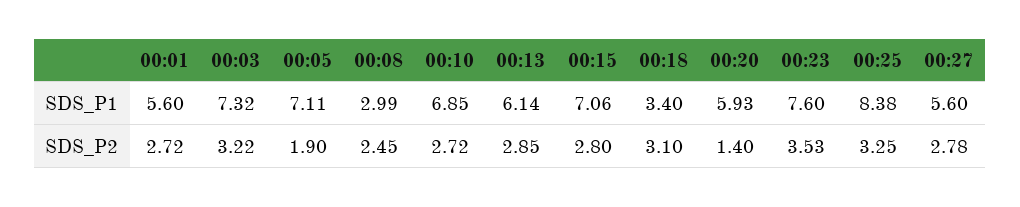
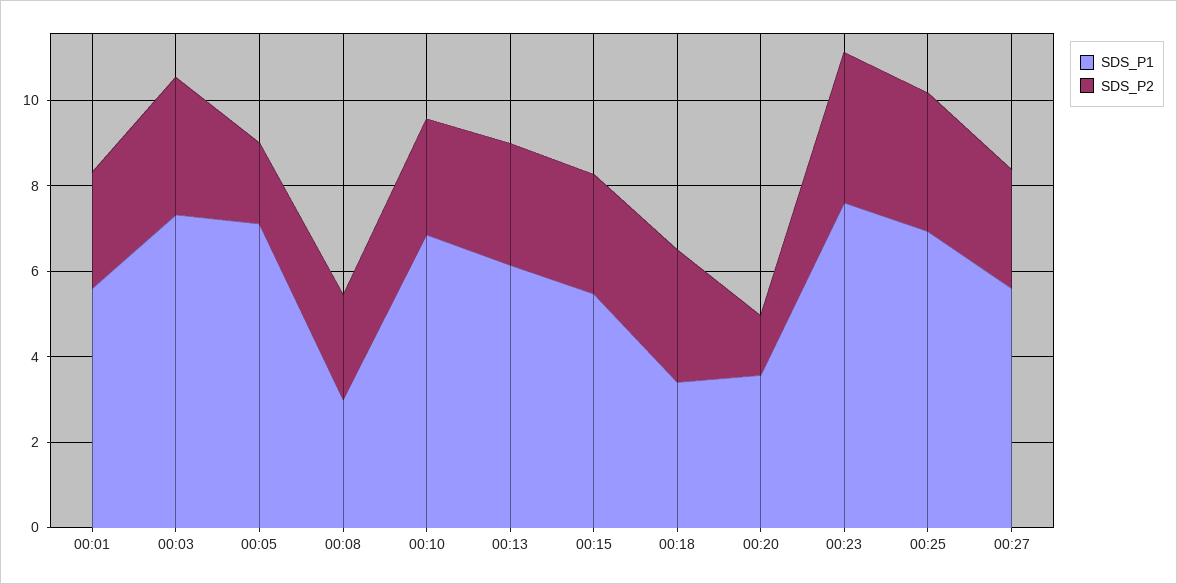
SDS_P1, 00:15: 7.06 -> 5.5
SDS_P1, 00:20: 5.93 -> 3.5
SDS_P1, 00:25: 8.38 -> 7

